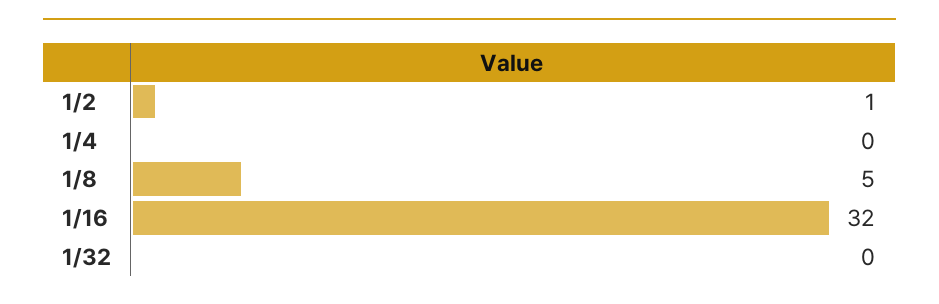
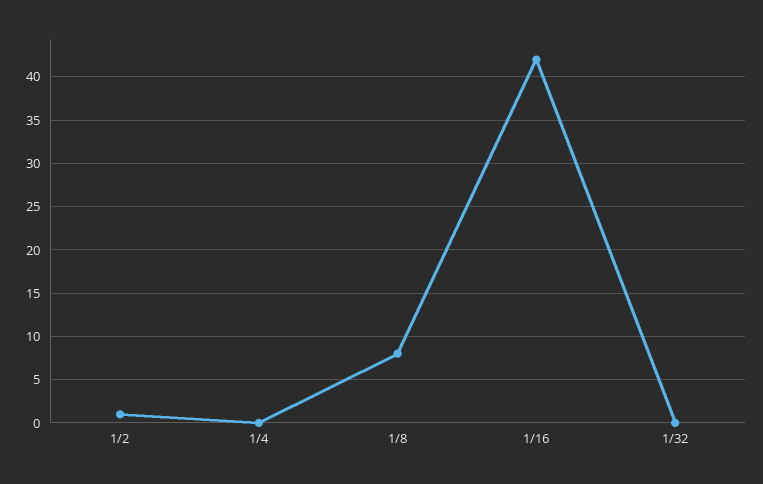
1/8: 5 -> 8
1/16: 32 -> 42

